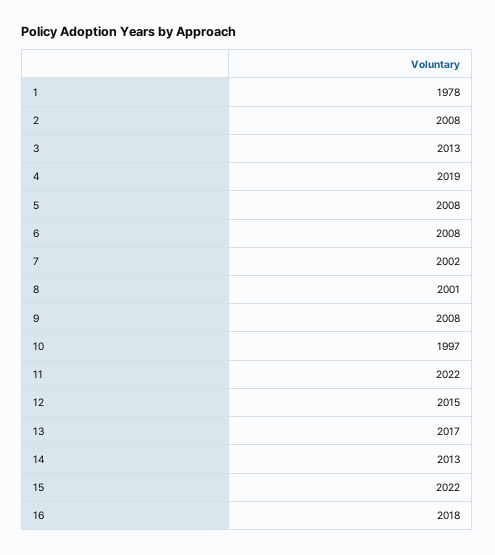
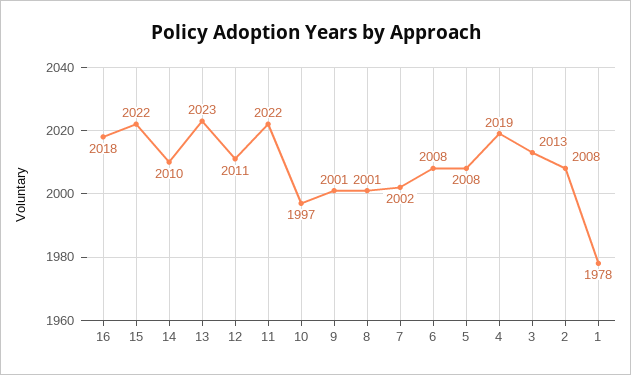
9: 2008 -> 2001
12: 2015 -> 2011
13: 2017 -> 2023
14: 2013 -> 2010

